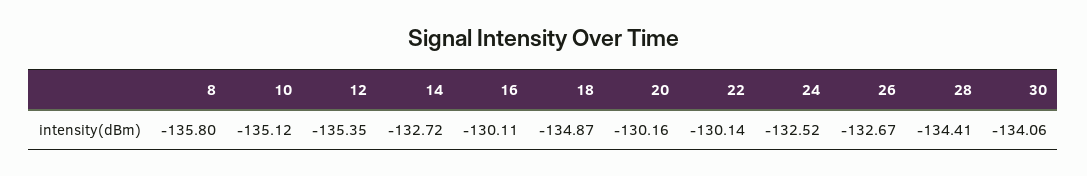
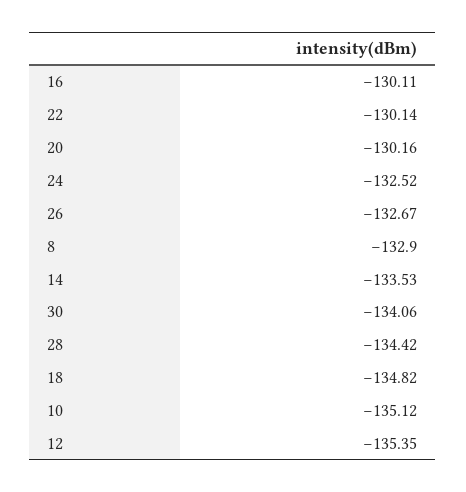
8: -135.8 -> -132.9
14: -132.72 -> -133.53
18: -134.87 -> -134.82
28: -134.41 -> -134.42

